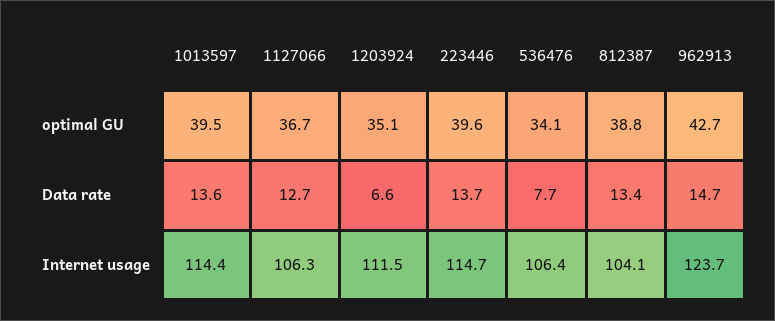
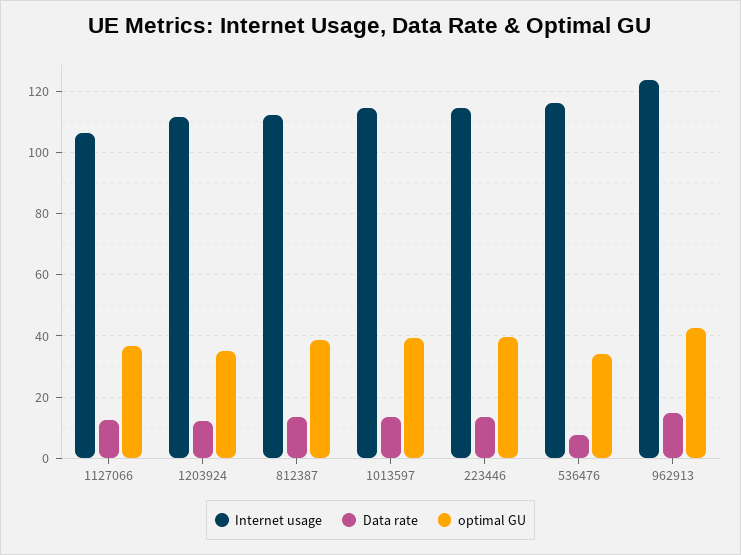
Data rate, 1203924: 6.6 -> 12
Internet usage, 536476: 106.4 -> 116
Internet usage, 812387: 104.1 -> 112

